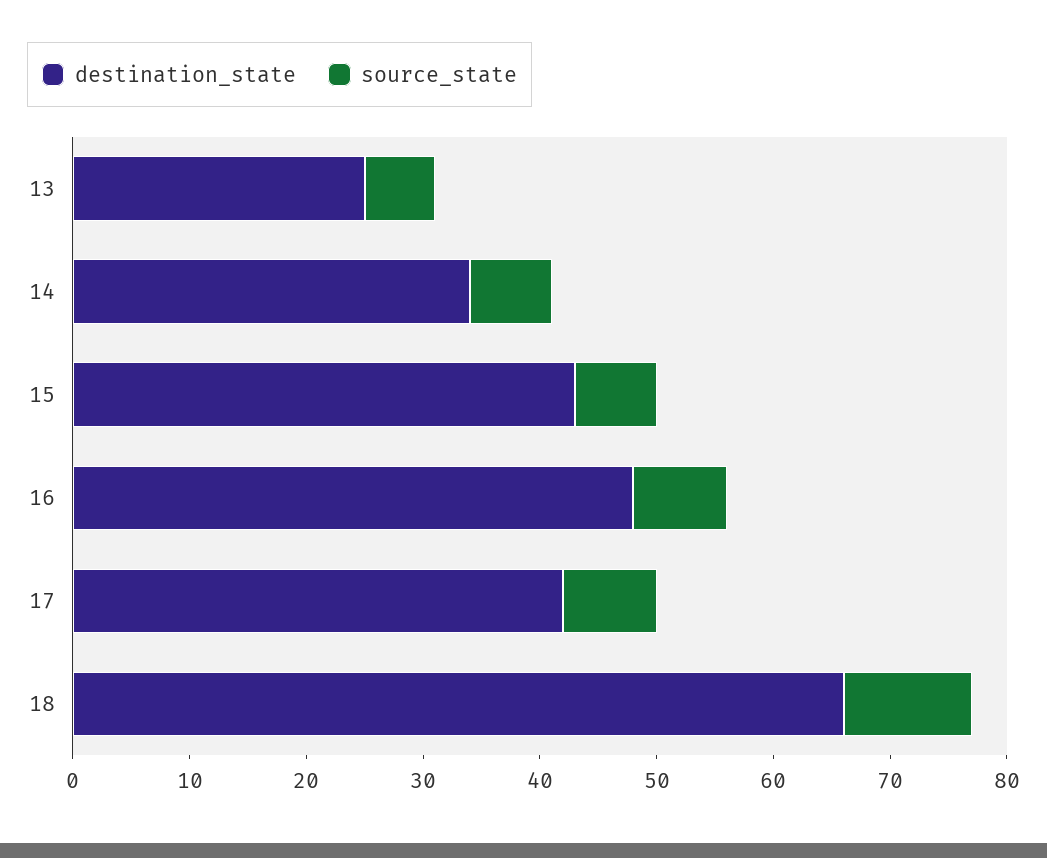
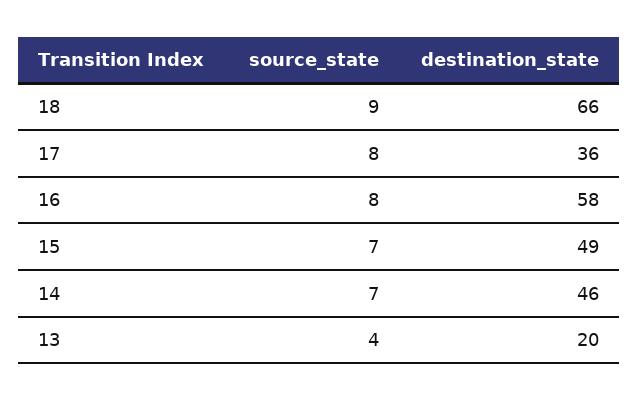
destination_state, 13: 25 -> 20
source_state, 13: 6 -> 4
destination_state, 14: 34 -> 46
destination_state, 15: 43 -> 49
destination_state, 16: 48 -> 58
destination_state, 17: 42 -> 36
source_state, 18: 11 -> 9

